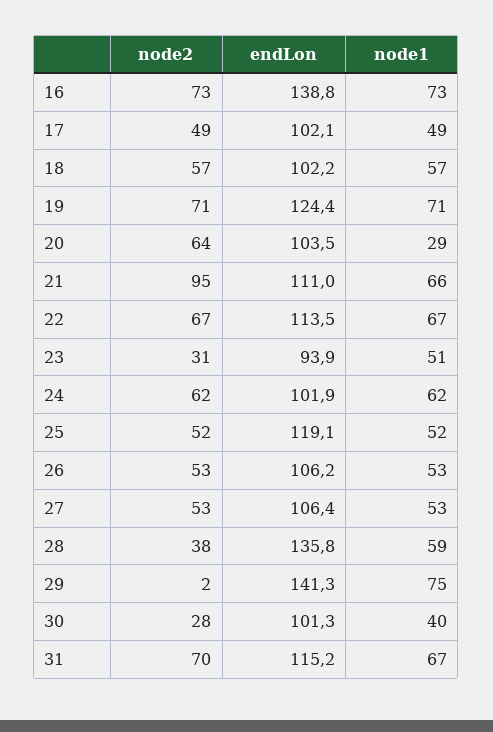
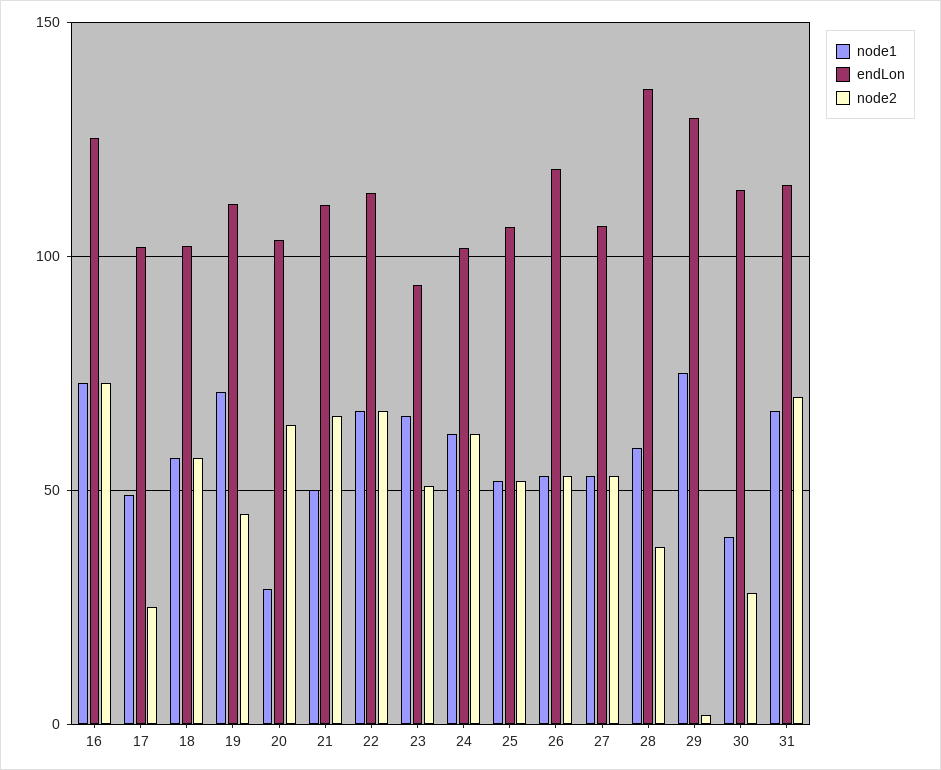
endLon, 16: 138.8 -> 125
node2, 17: 49 -> 25
node2, 19: 71 -> 45
endLon, 19: 124.4 -> 110
node2, 21: 95 -> 65
node1, 21: 66 -> 50
node2, 23: 31 -> 50
node1, 23: 51 -> 65
endLon, 25: 119.1 -> 105
endLon, 26: 106.2 -> 120
endLon, 29: 141.3 -> 130
endLon, 30: 101.3 -> 115

